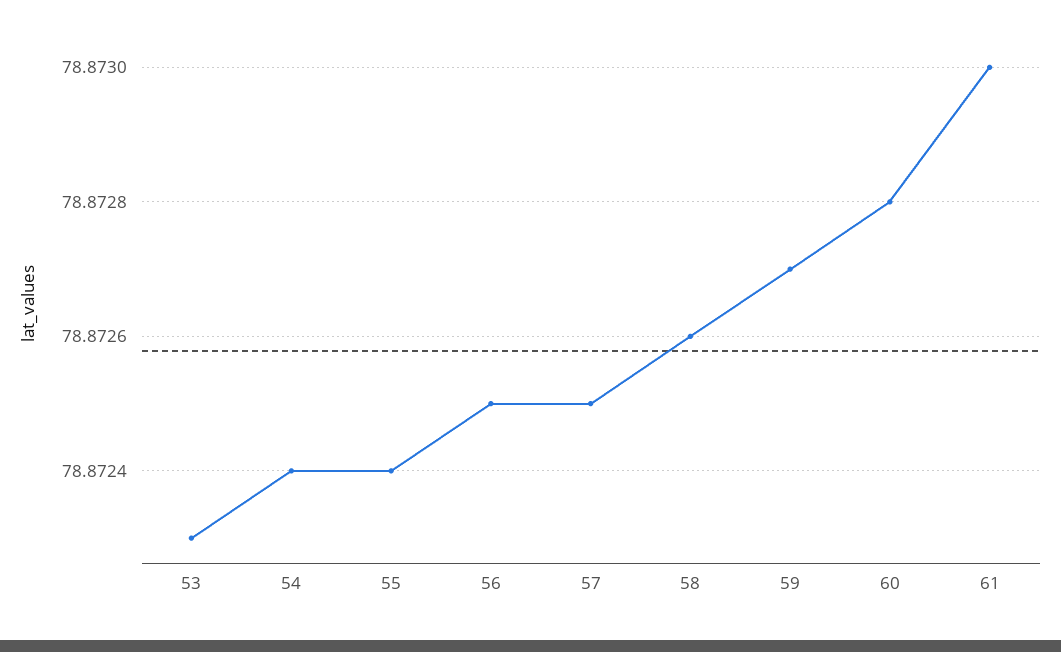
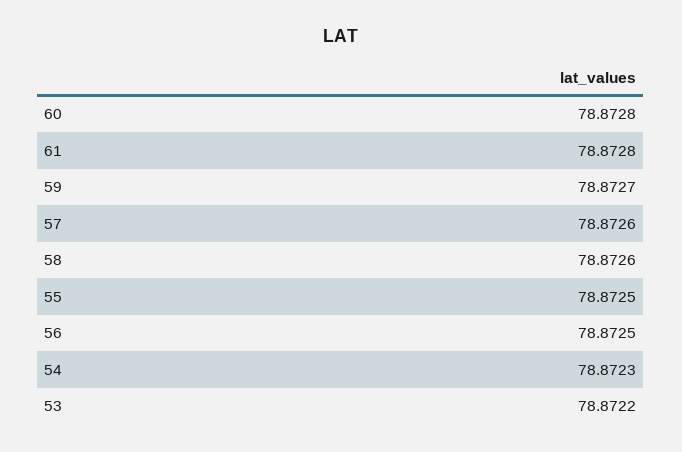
53: 78.8723 -> 78.8722
54: 78.8724 -> 78.8723
55: 78.8724 -> 78.8725
57: 78.8725 -> 78.8726
61: 78.873 -> 78.8728

